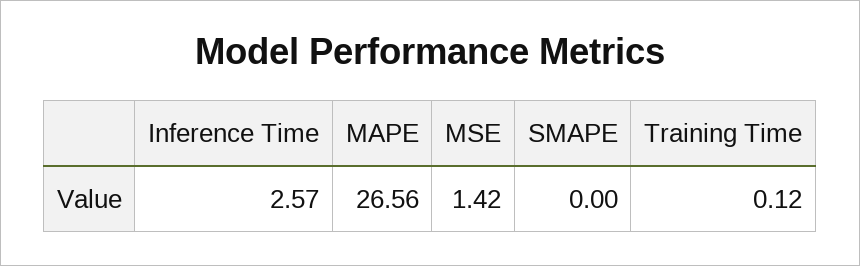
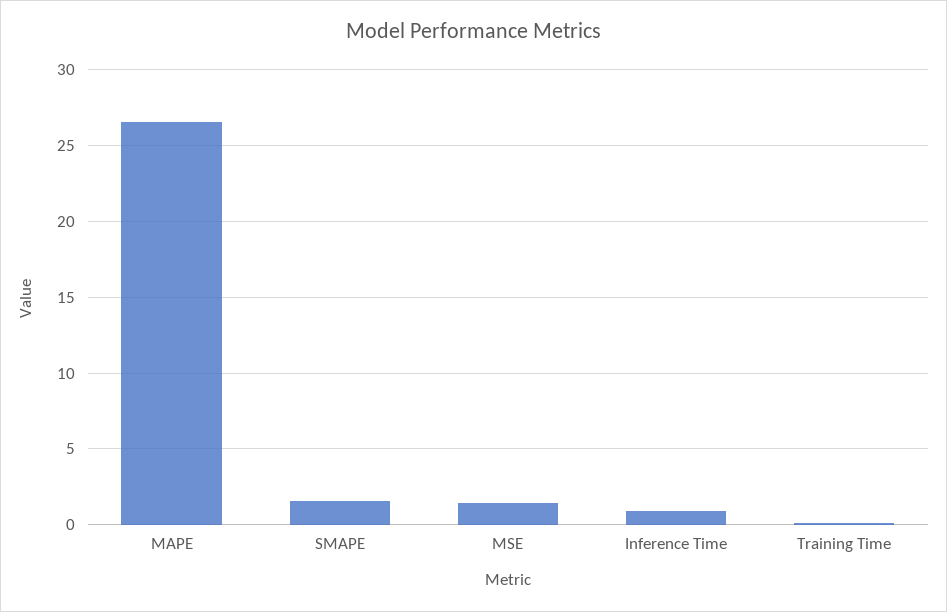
Inference Time: 2.57 -> 1
SMAPE: 0 -> 1.5

